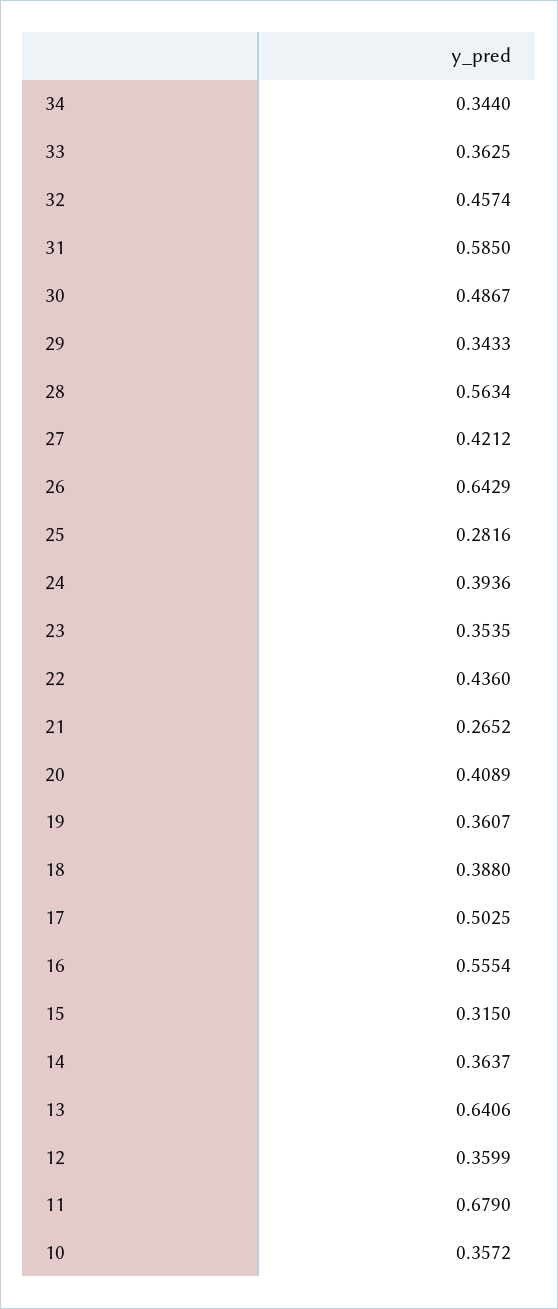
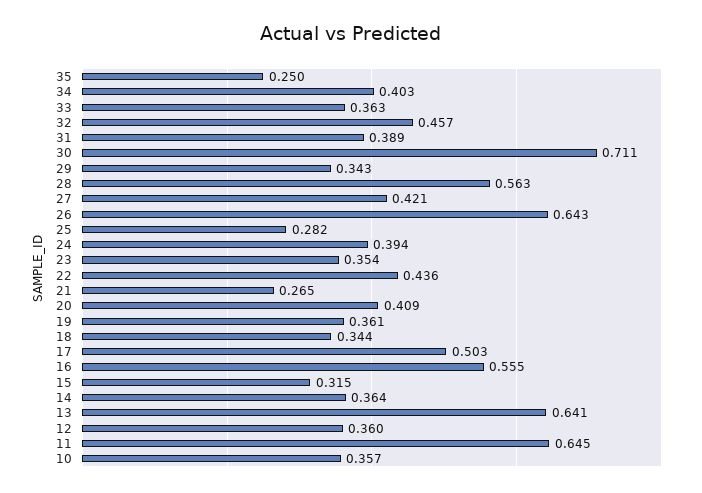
34: 0.344 -> 0.403
31: 0.585 -> 0.389
30: 0.4867 -> 0.711
18: 0.388 -> 0.344
11: 0.679 -> 0.645
35: none -> 0.25

